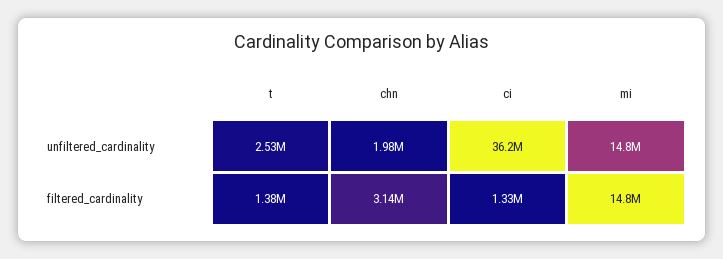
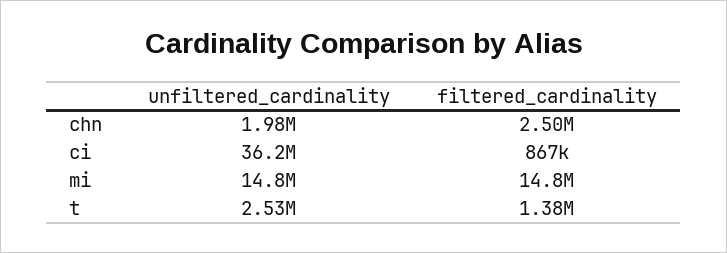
chn, filtered_cardinality: 3140000 -> 2500000
ci, filtered_cardinality: 1330000 -> 867000

